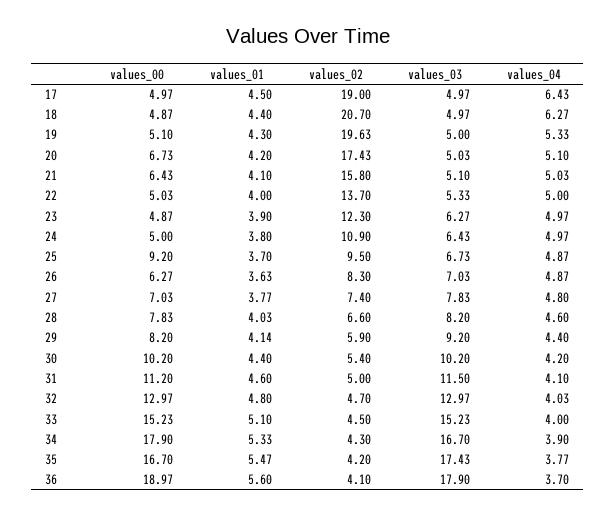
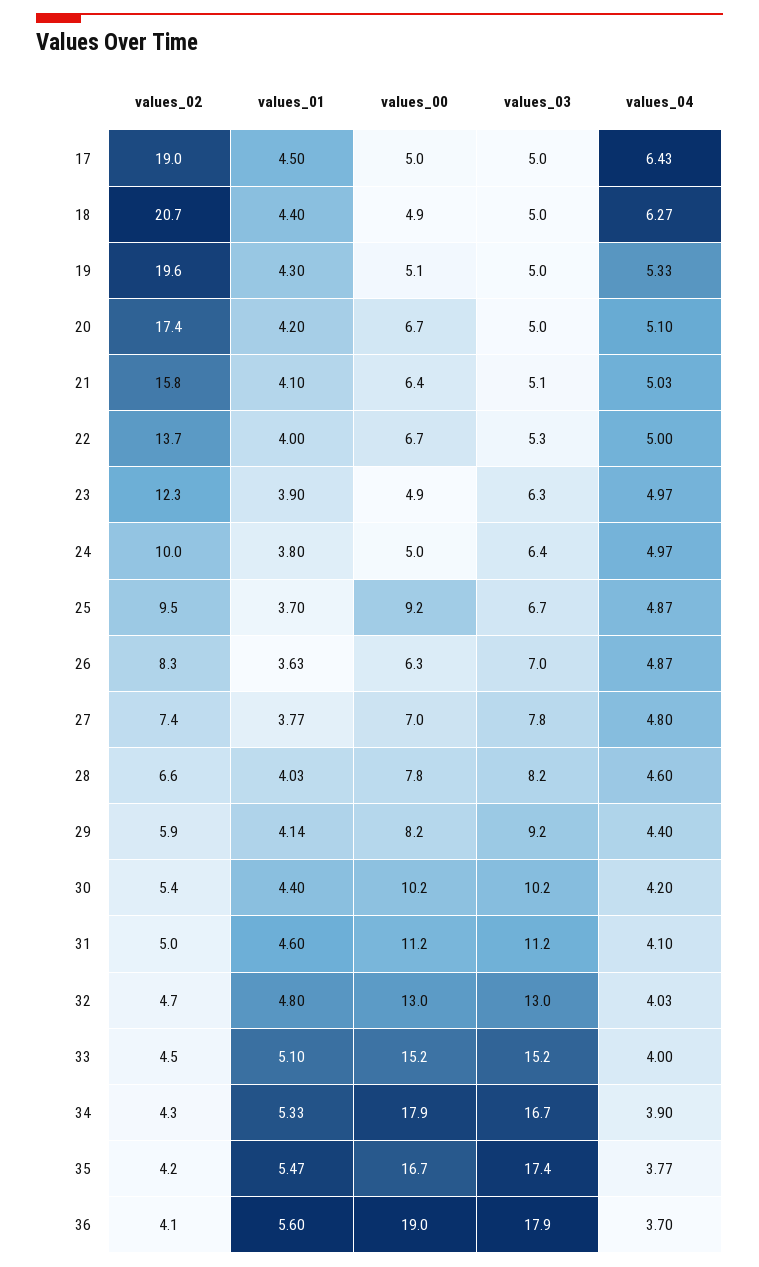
values_00, 22: 5.03 -> 6.7
values_02, 24: 10.9 -> 10
values_03, 31: 11.5 -> 11.2

